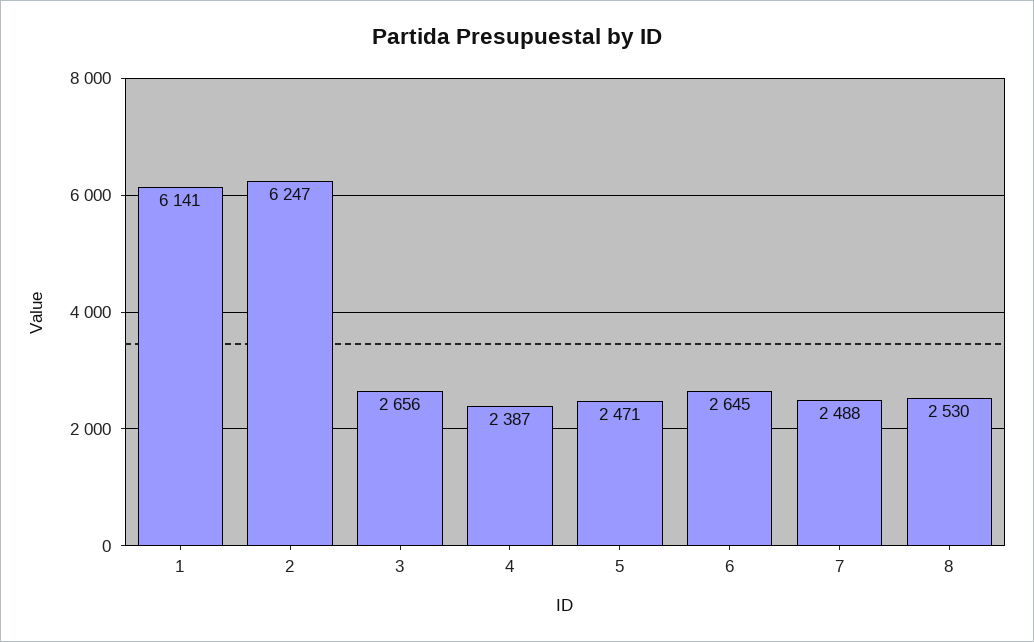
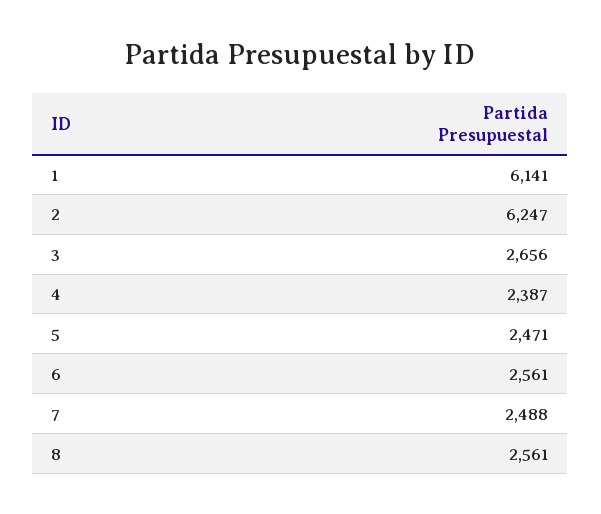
6: 2645 -> 2561
8: 2530 -> 2561

